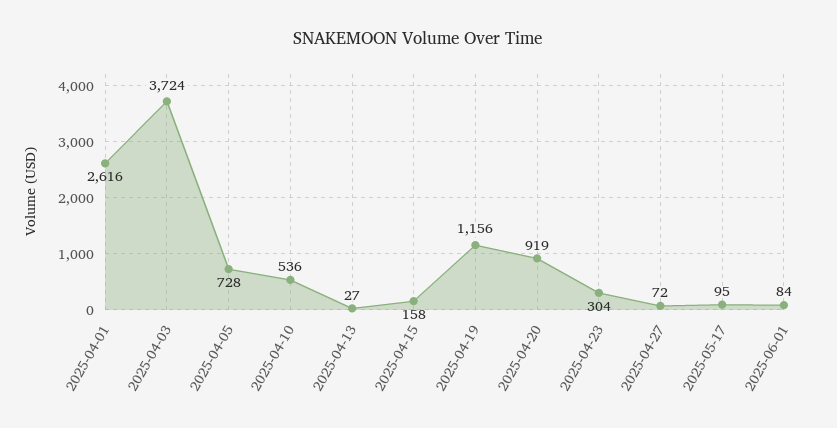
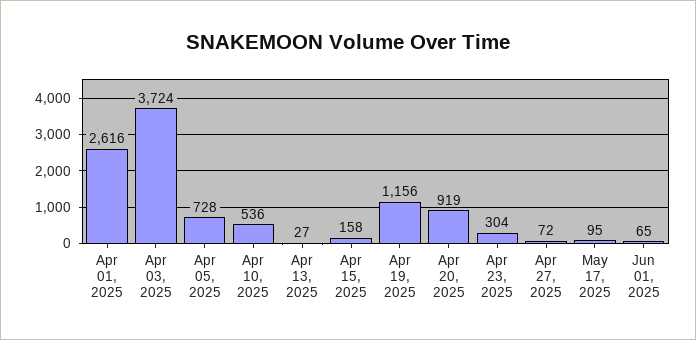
2025-06-01: 84 -> 65

